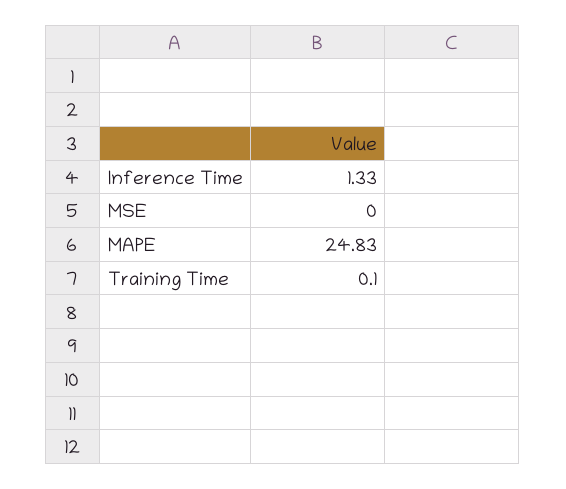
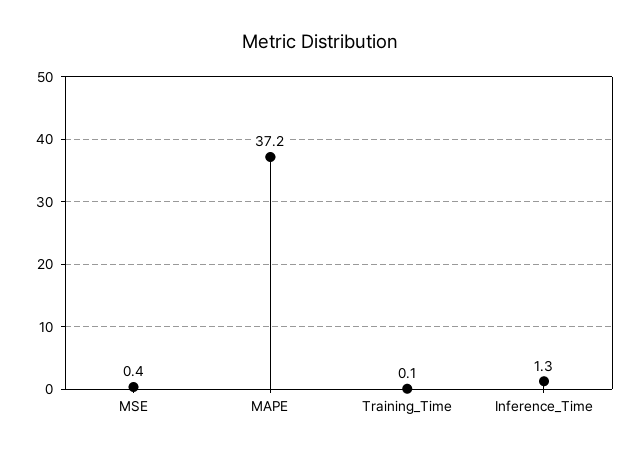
MSE: 0 -> 0.4
MAPE: 24.83 -> 37.2

